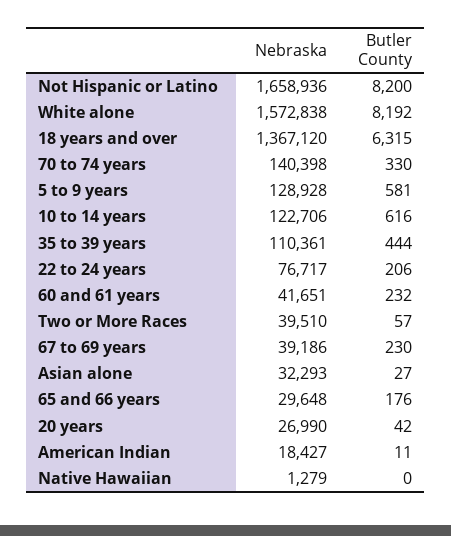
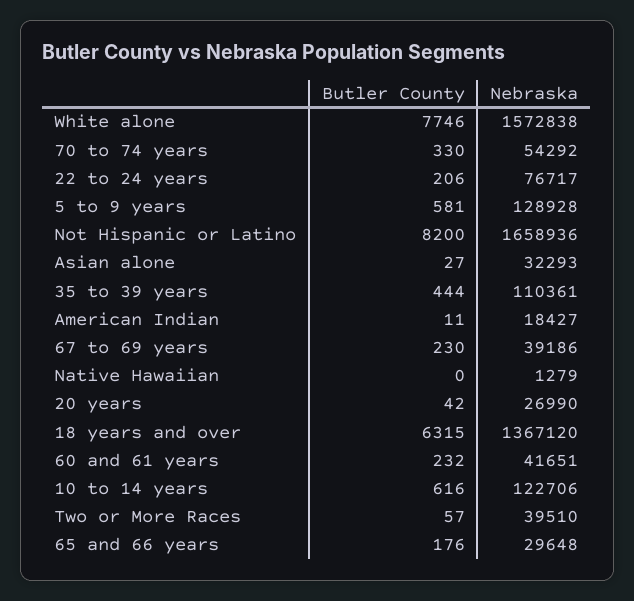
Butler County, White alone: 8192 -> 7746
Nebraska, 70 to 74 years: 140398 -> 54292

